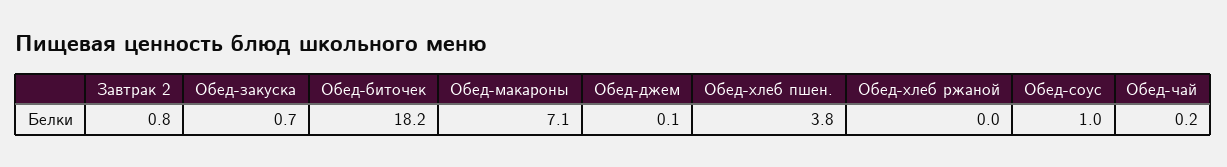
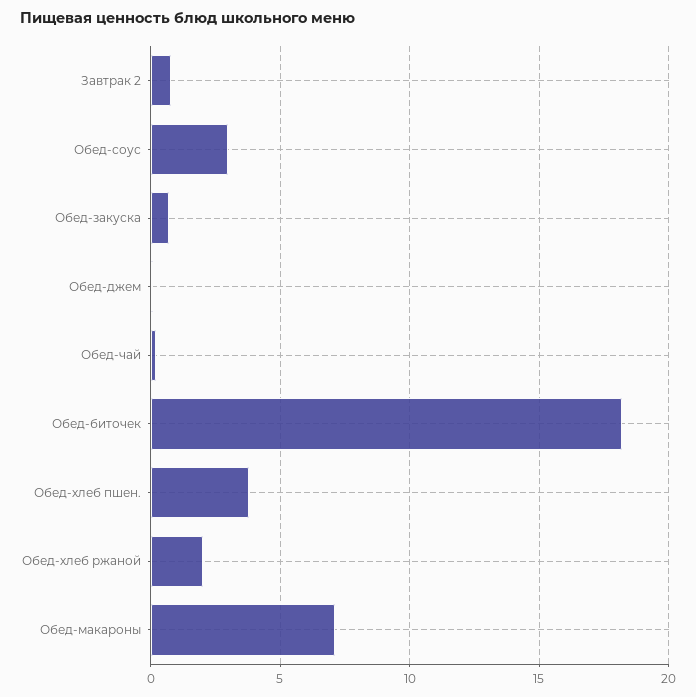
Обед-хлеб ржаной: 0 -> 2
Обед-соус: 1 -> 3

